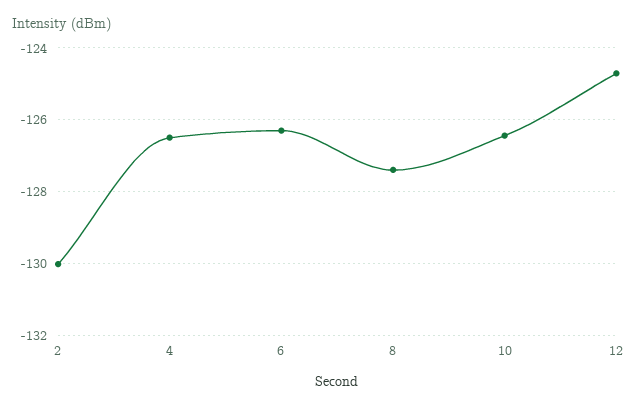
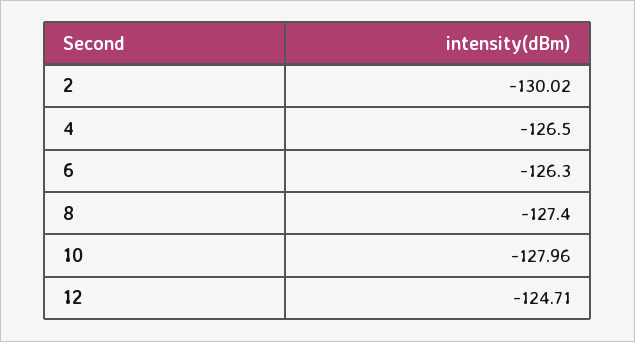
10: -126.4 -> -127.96

